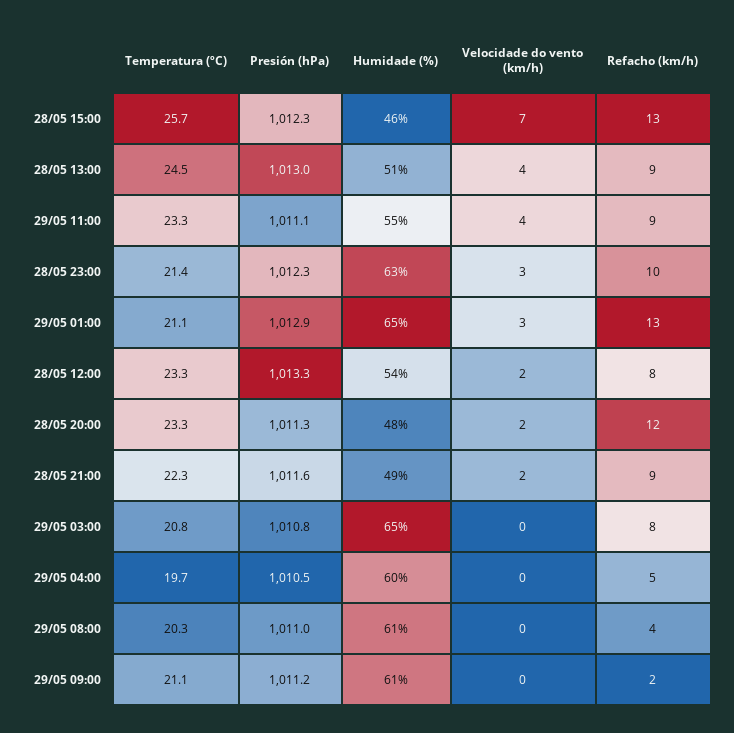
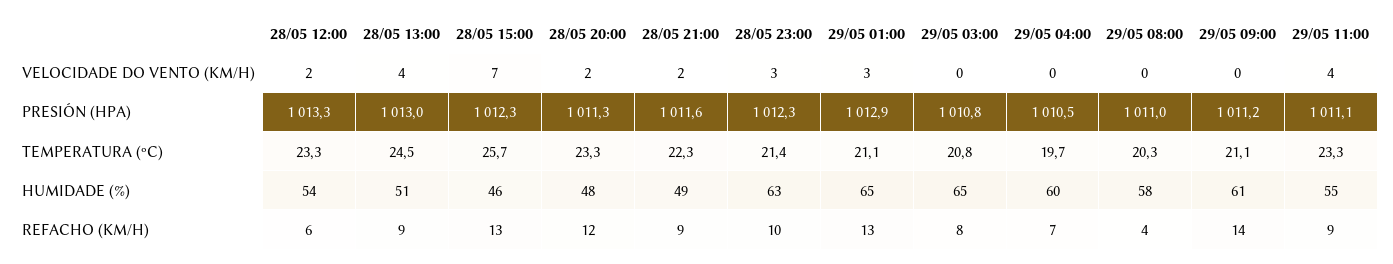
Refacho (km/h), 28/05 12:00: 8 -> 6
Refacho (km/h), 29/05 04:00: 5 -> 7
Humidade (%), 29/05 08:00: 61 -> 58
Refacho (km/h), 29/05 09:00: 2 -> 14

